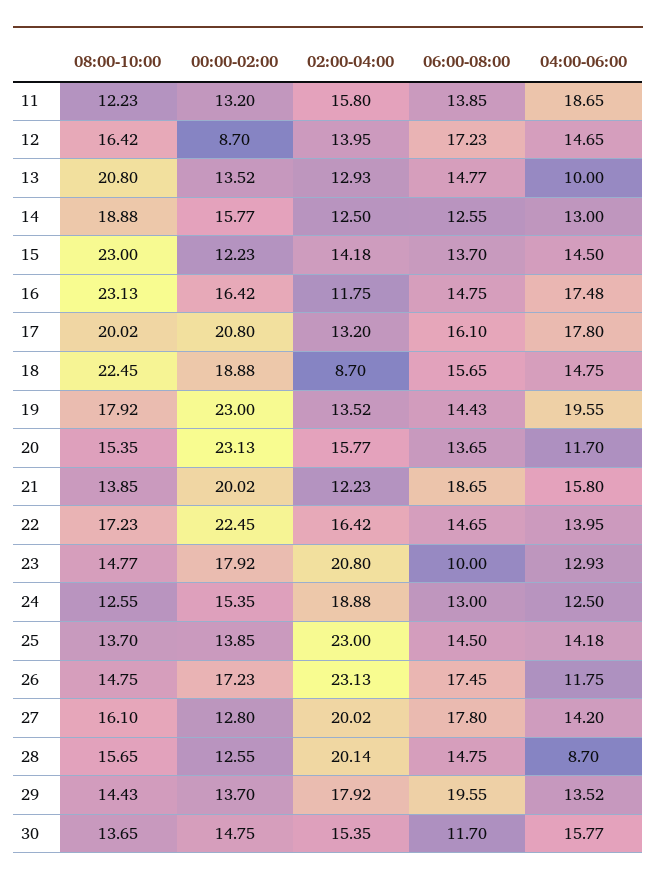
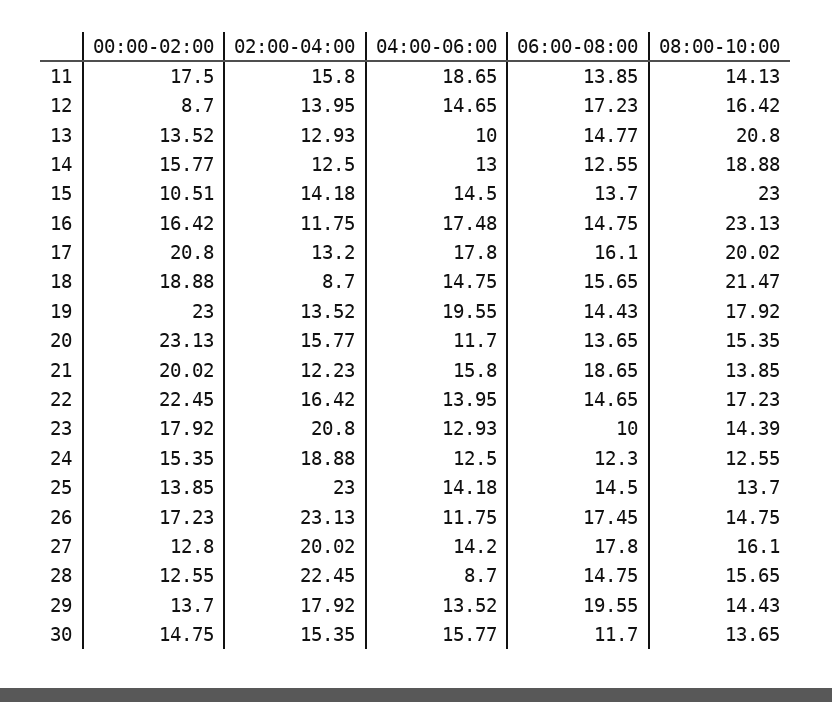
08:00-10:00, 11: 12.23 -> 14.13
00:00-02:00, 11: 13.2 -> 17.5
00:00-02:00, 15: 12.23 -> 10.51
08:00-10:00, 18: 22.45 -> 21.47
08:00-10:00, 23: 14.77 -> 14.39
06:00-08:00, 24: 13 -> 12.3
02:00-04:00, 28: 20.14 -> 22.45

